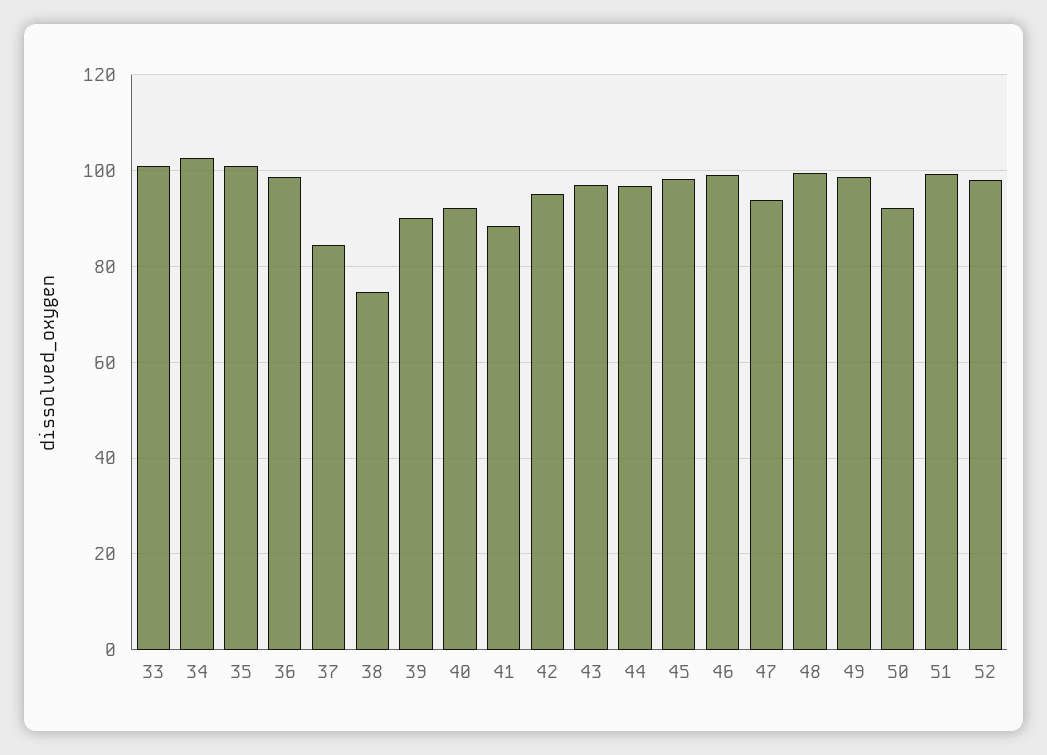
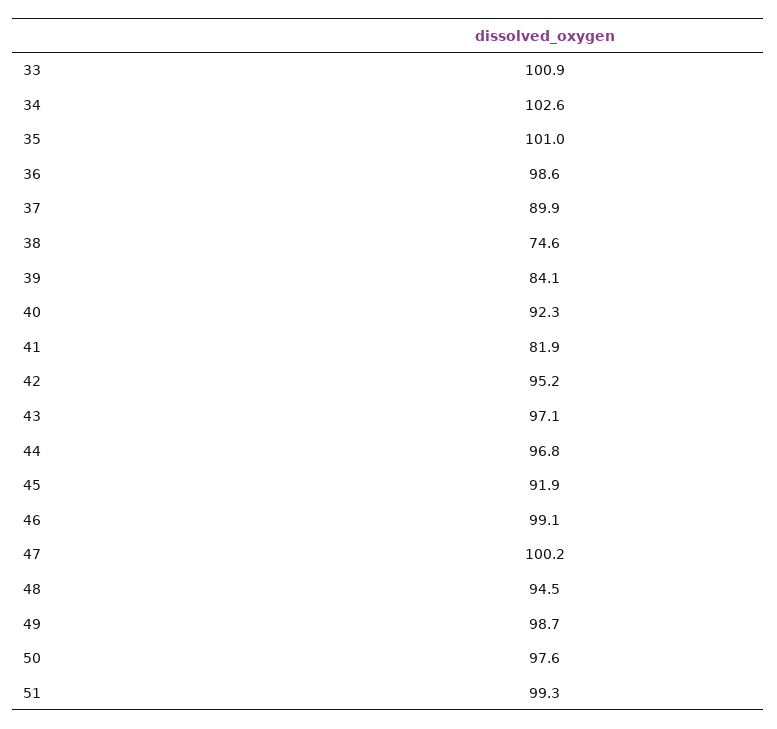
37: 84 -> 89.9
39: 90 -> 84.1
41: 88 -> 81.9
45: 98 -> 91.9
47: 94 -> 100.2
48: 100 -> 94.5
50: 92 -> 97.6
52: 98 -> none

